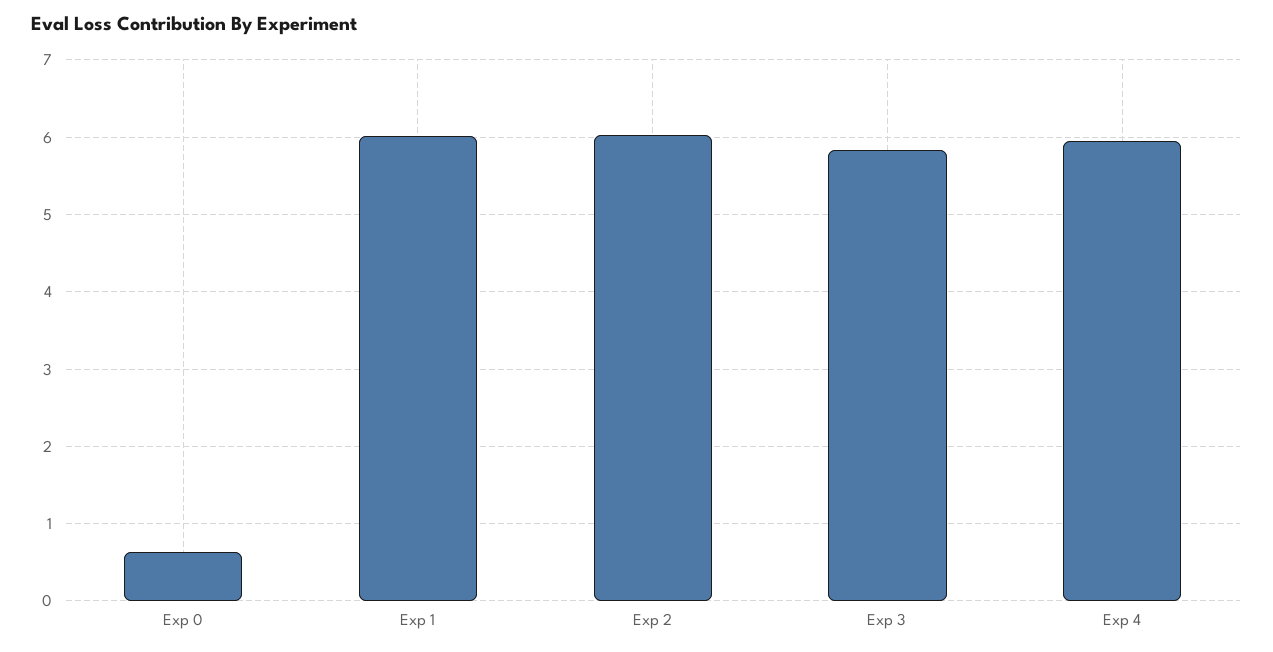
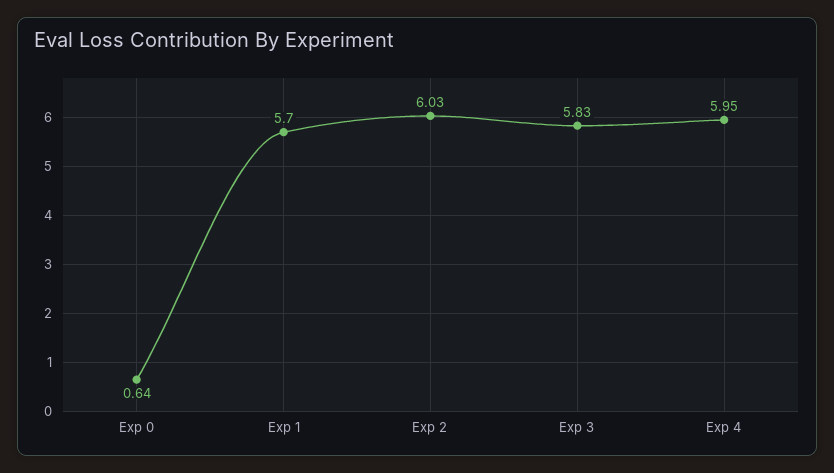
Exp 1: 6 -> 5.7

